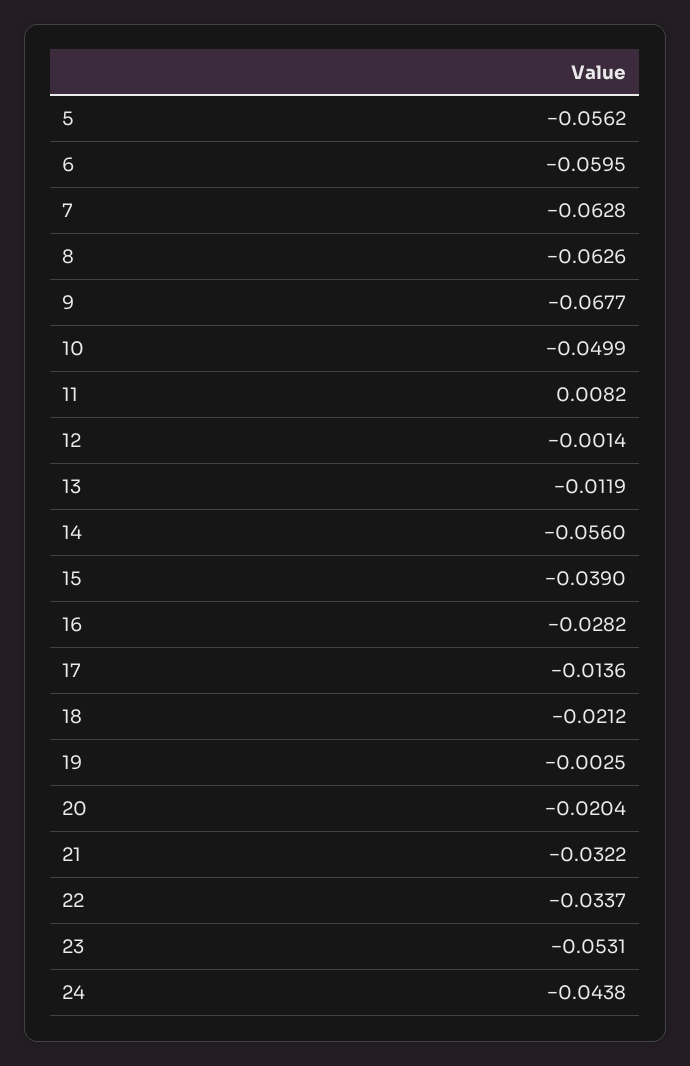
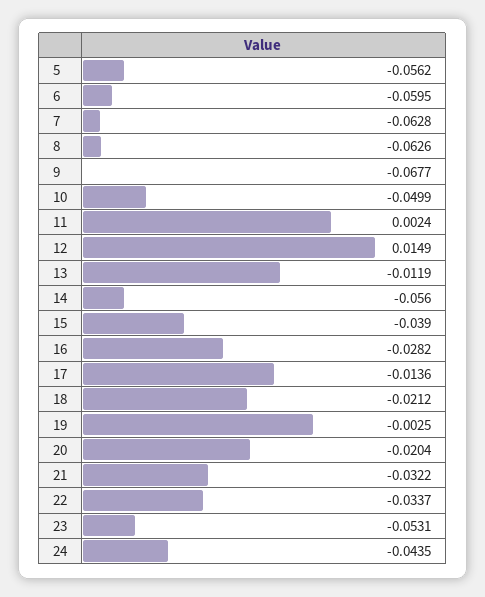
11: 0.0082 -> 0.0024
12: -0.0014 -> 0.0149
24: -0.0438 -> -0.0435

